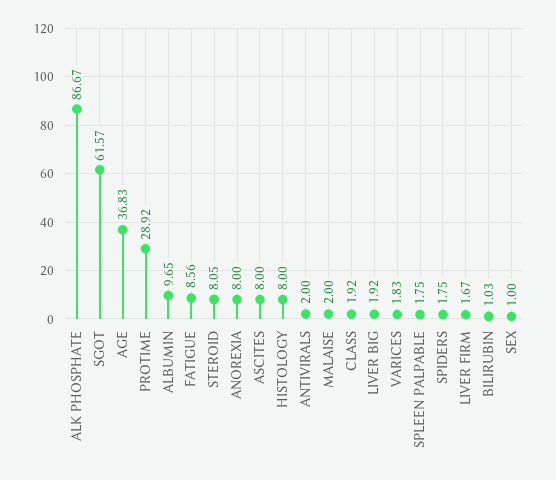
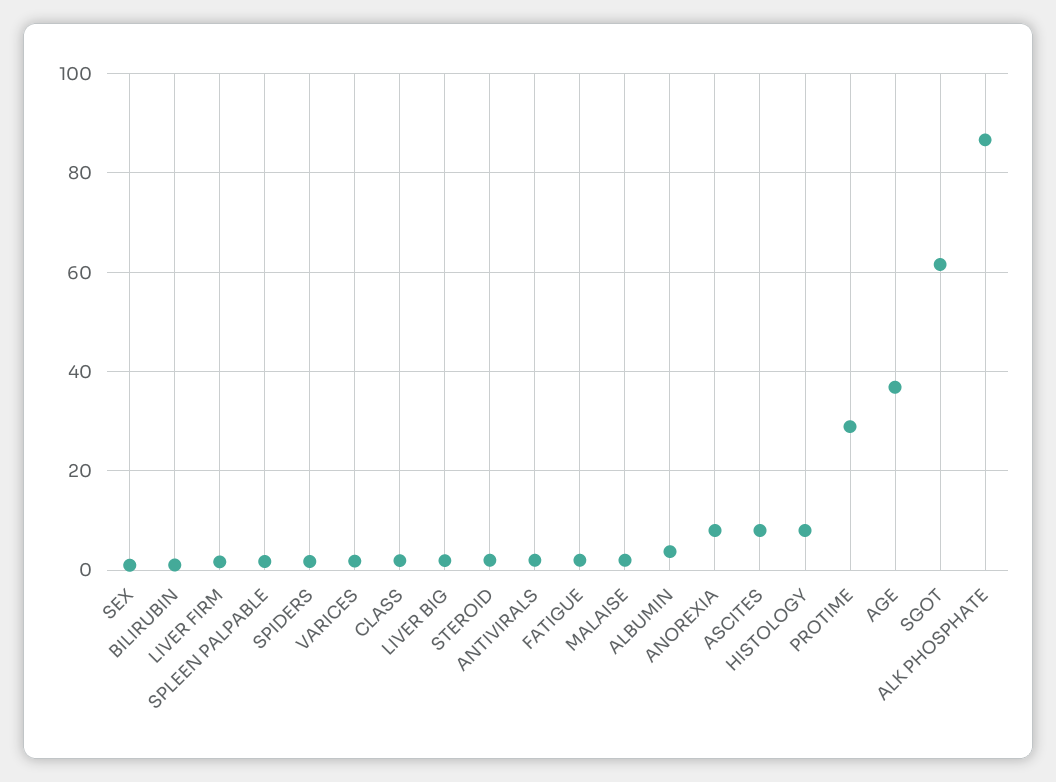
ALBUMIN: 9.65 -> 4
FATIGUE: 8.56 -> 2
STEROID: 8.05 -> 2

